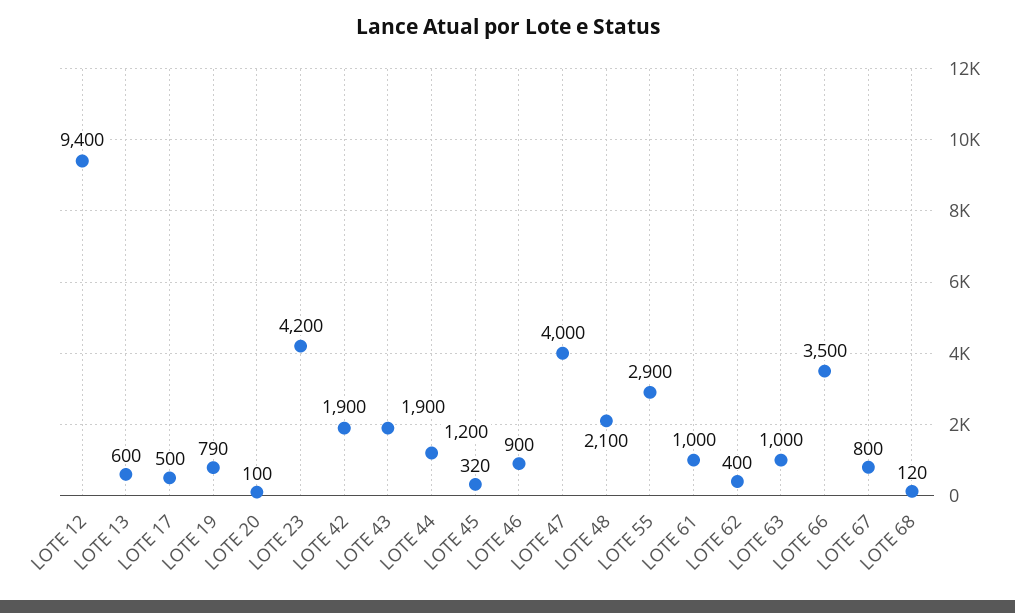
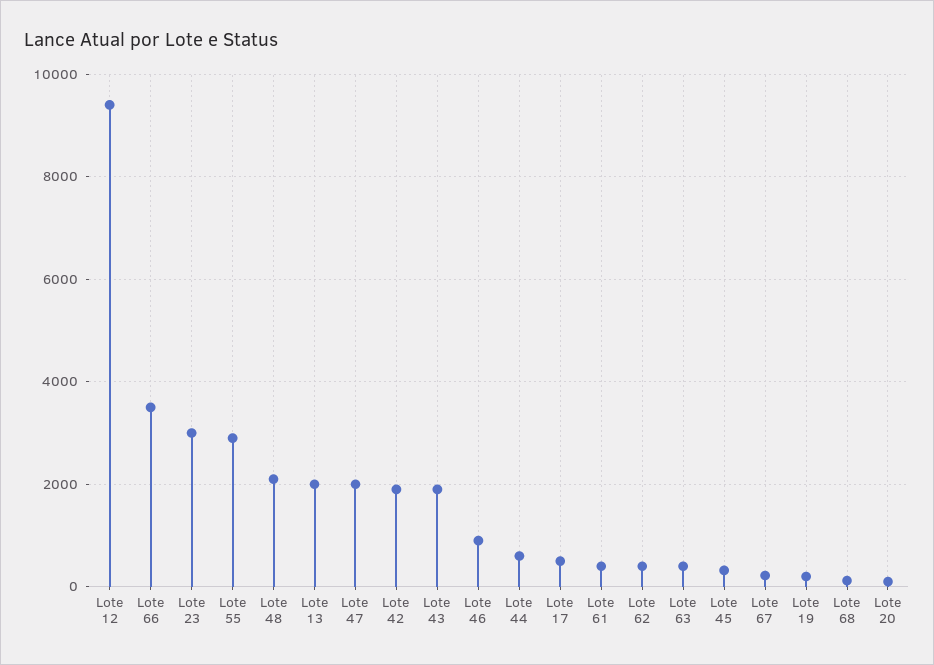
LOTE 13: 600 -> 2000
LOTE 19: 790 -> 200
LOTE 23: 4200 -> 3000
LOTE 44: 1200 -> 600
LOTE 47: 4000 -> 2000
LOTE 61: 1000 -> 400
LOTE 63: 1000 -> 400
LOTE 67: 800 -> 200

